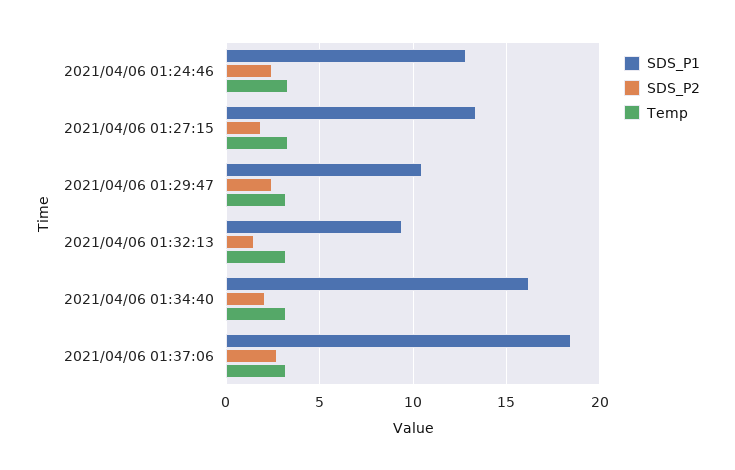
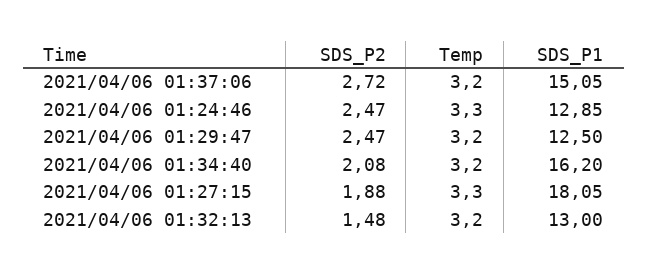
SDS_P1, 2021/04/06 01:27:15: 13.5 -> 18.05
SDS_P1, 2021/04/06 01:29:47: 10.5 -> 12.5
SDS_P1, 2021/04/06 01:32:13: 9.5 -> 13
SDS_P1, 2021/04/06 01:37:06: 18.5 -> 15.05

